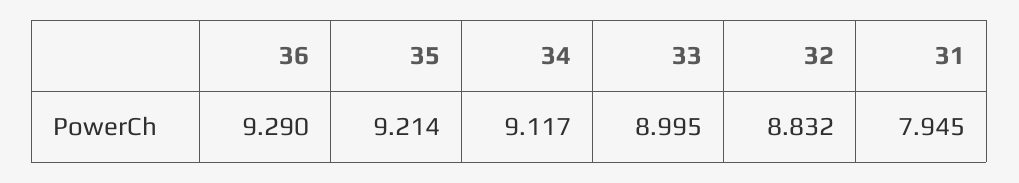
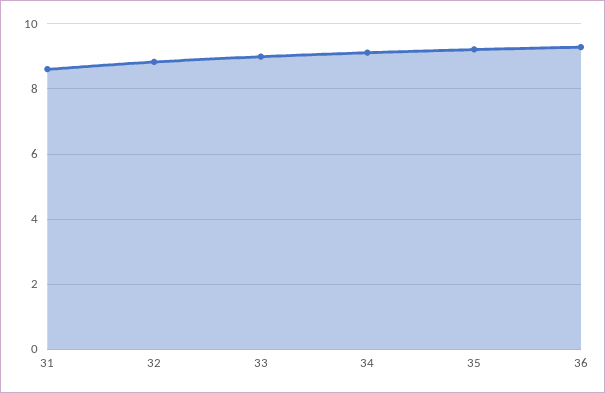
31: 7.945 -> 8.6

